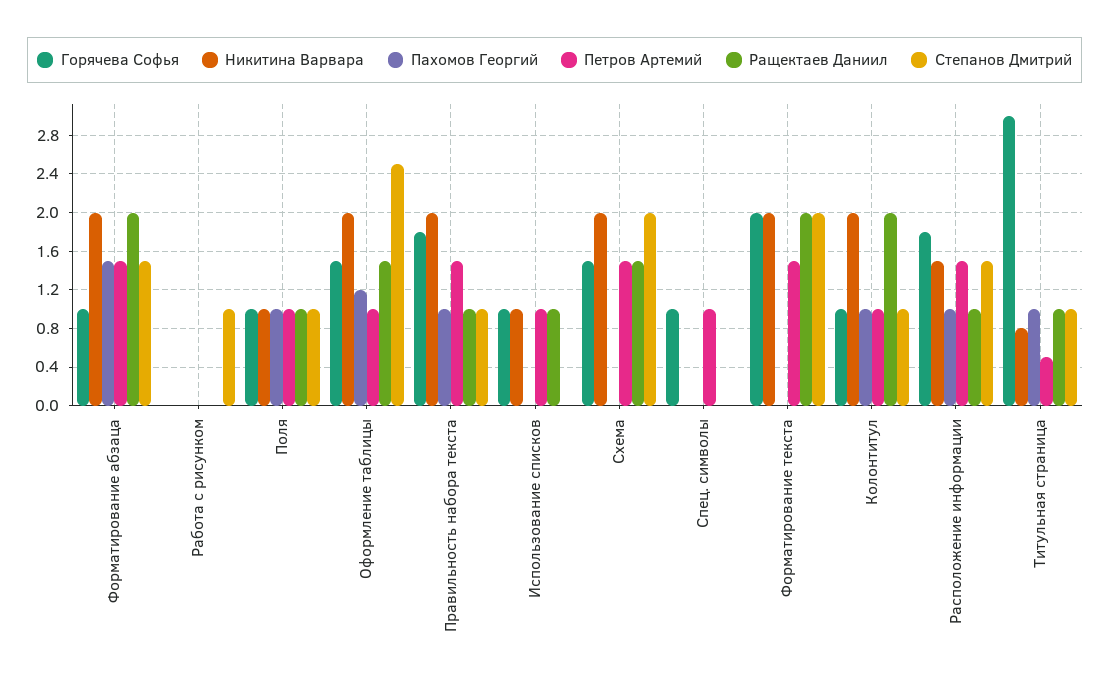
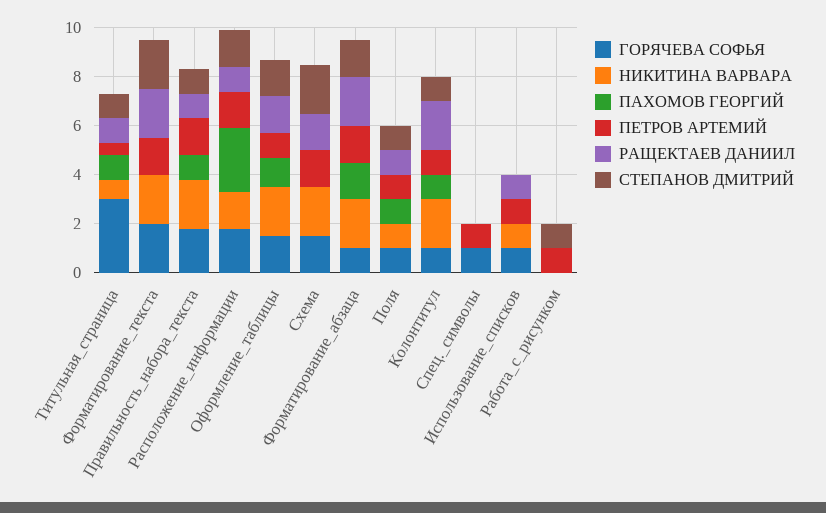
Петров Артемий, Работа с рисунком: 0 -> 1
Степанов Дмитрий, Оформление таблицы: 2.5 -> 1.5
Пахомов Георгий, Расположение информации: 1 -> 2.5

